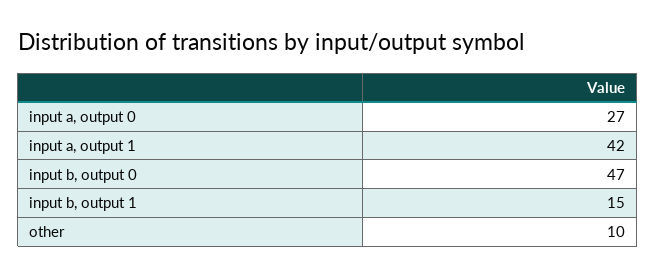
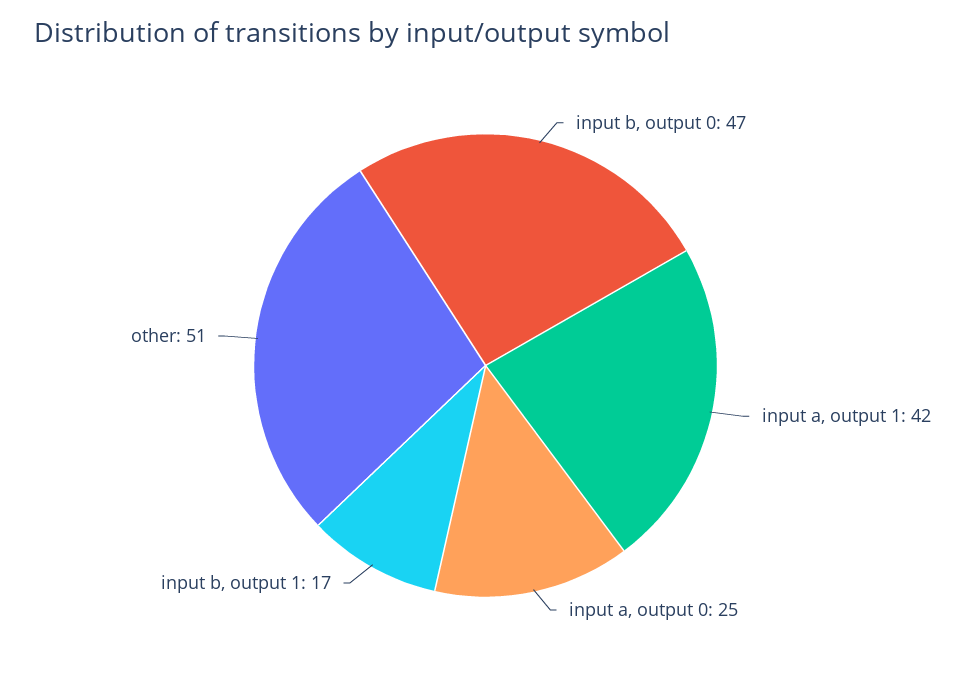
input a, output 0: 27 -> 25
input b, output 1: 15 -> 17
other: 10 -> 51

